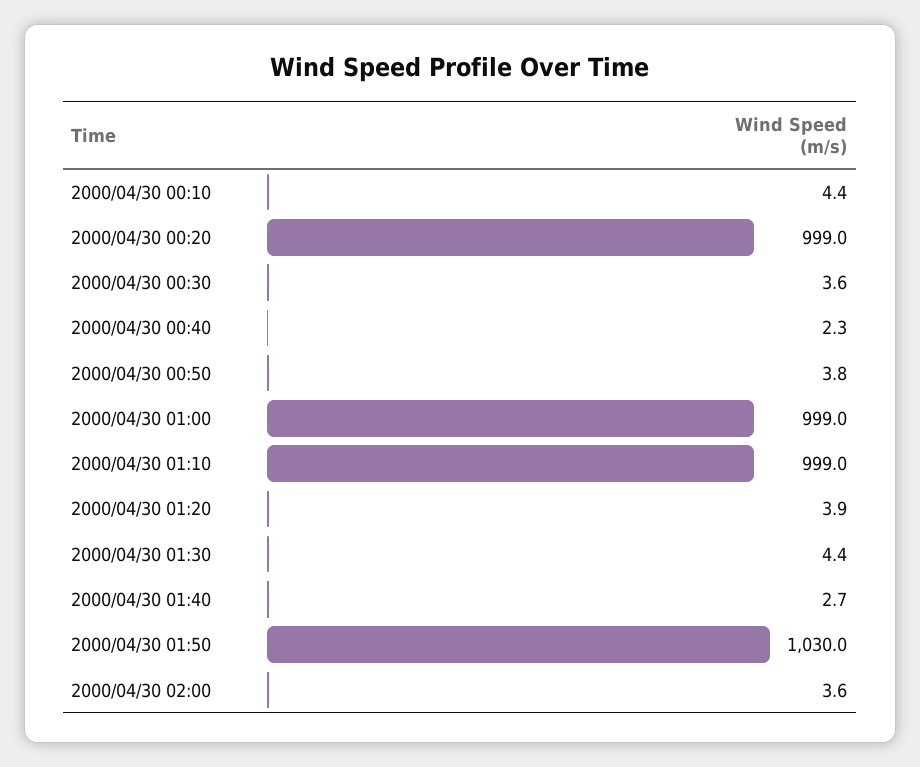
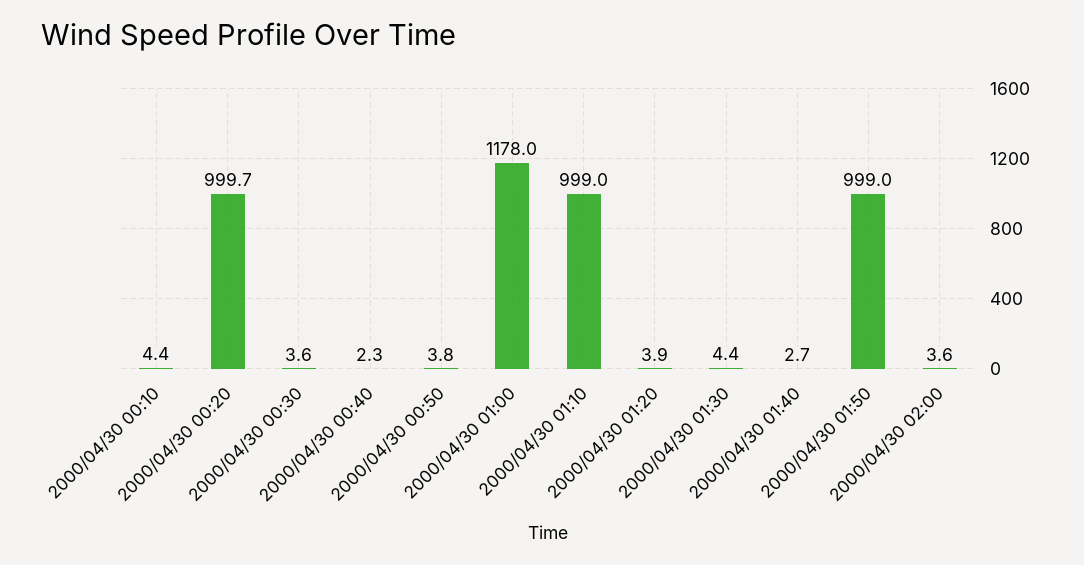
2000/04/30 00:20: 999 -> 999.7
2000/04/30 01:00: 999 -> 1178
2000/04/30 01:50: 1030 -> 999

